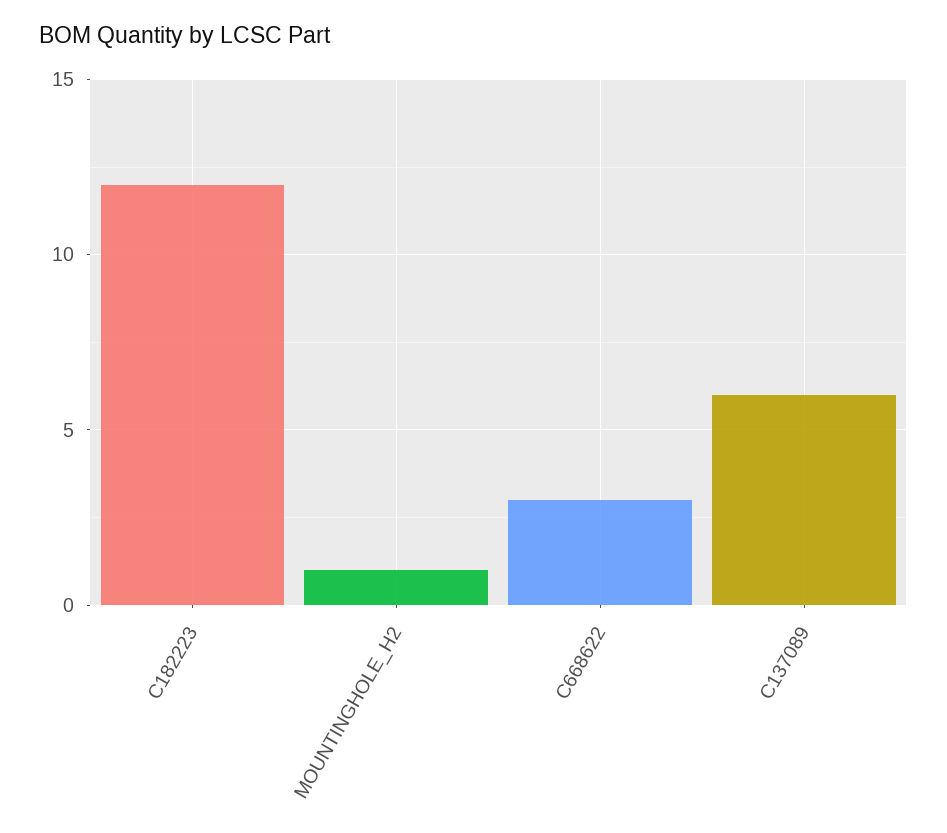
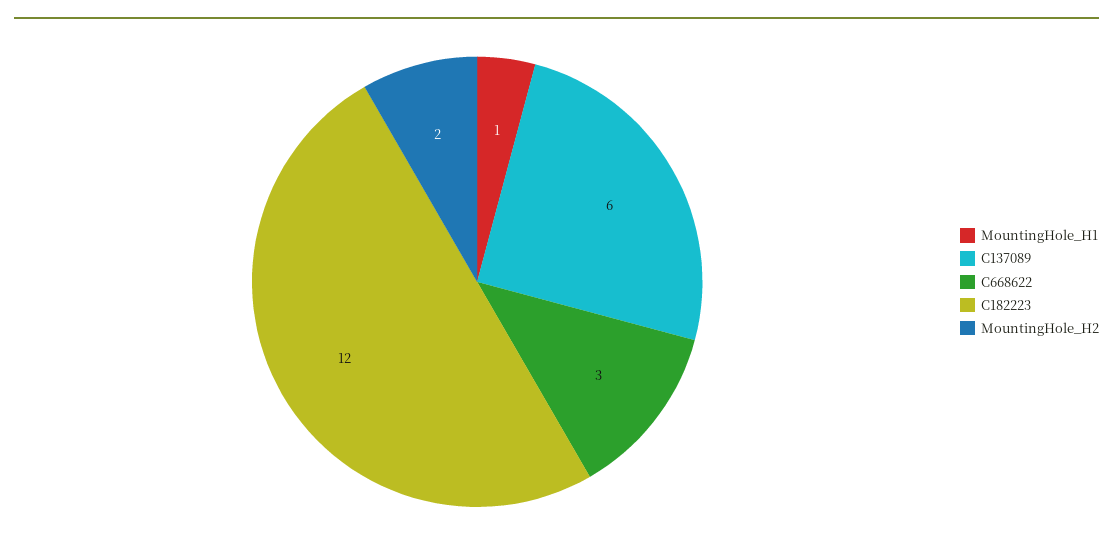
MOUNTINGHOLE_H2: 1 -> 2
MountingHole_H1: none -> 1

